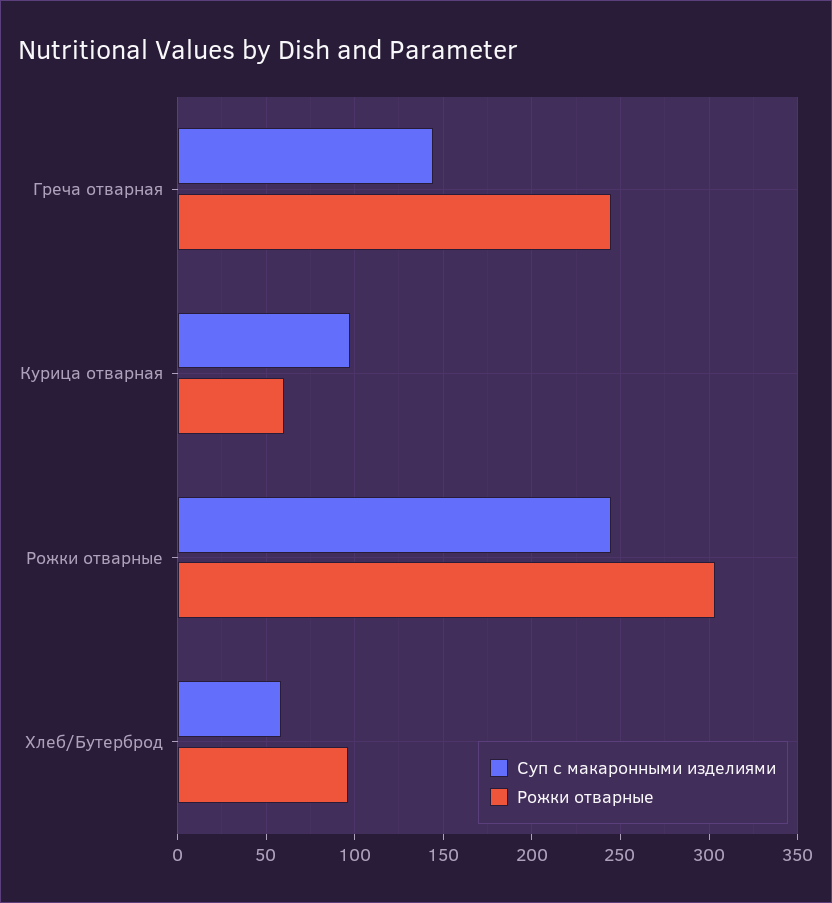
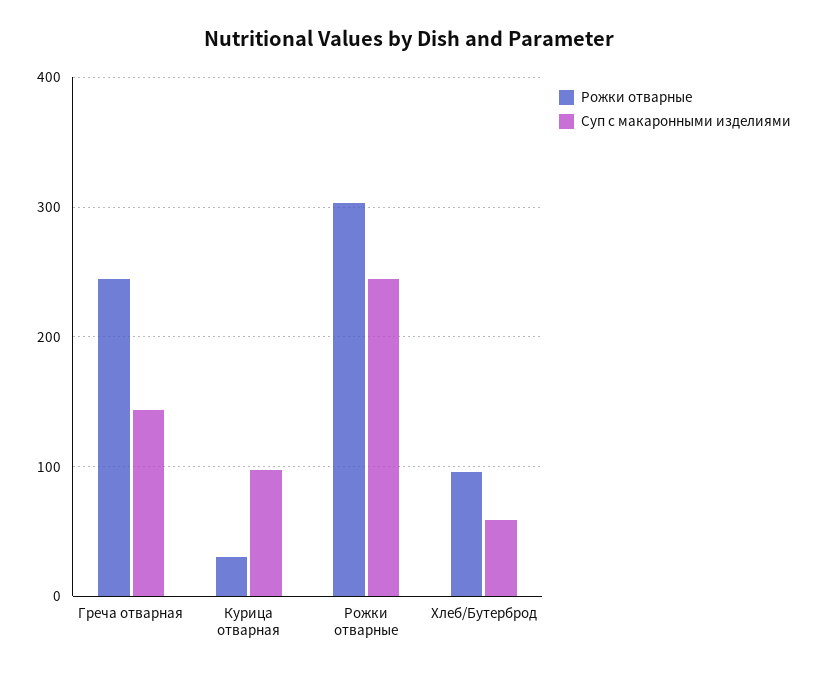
Рожки отварные, Курица отварная: 60 -> 30

